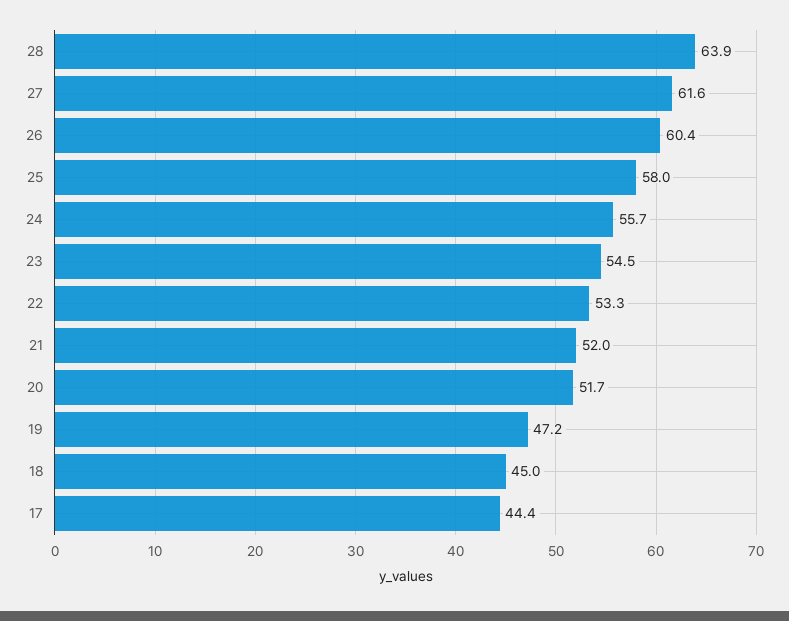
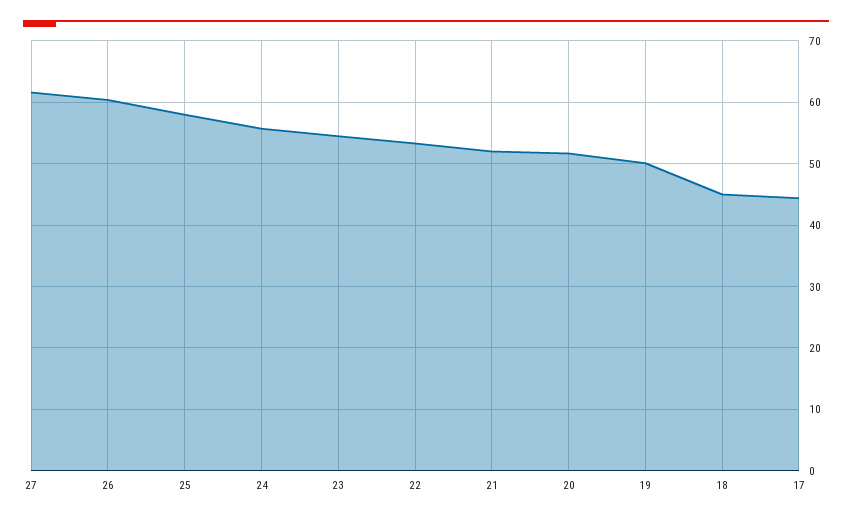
28: 63.9 -> none
19: 47.2 -> 50

